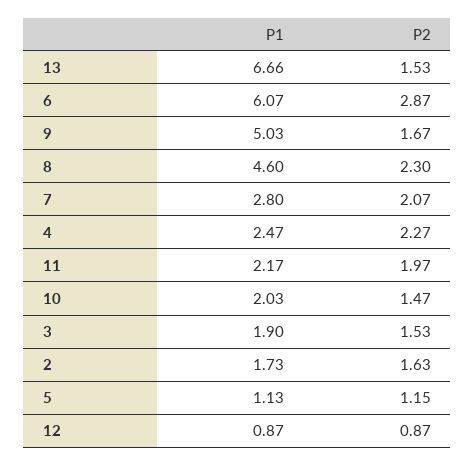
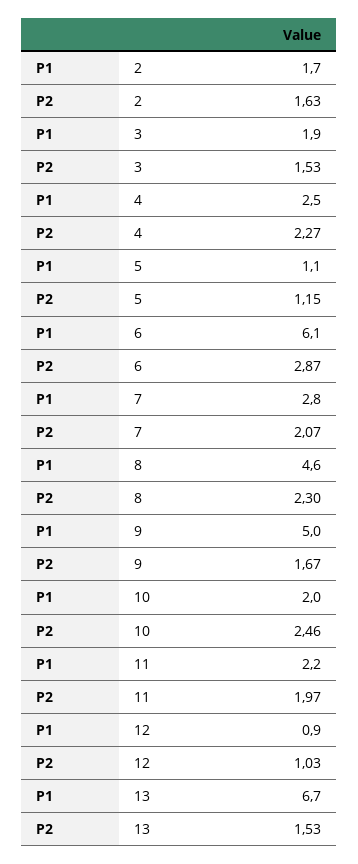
P2, 10: 1.47 -> 2.46
P2, 12: 0.87 -> 1.03

